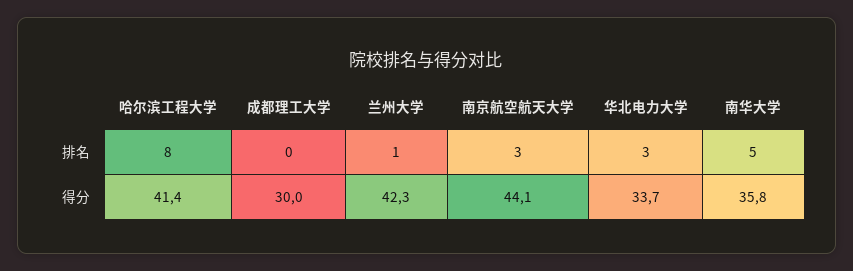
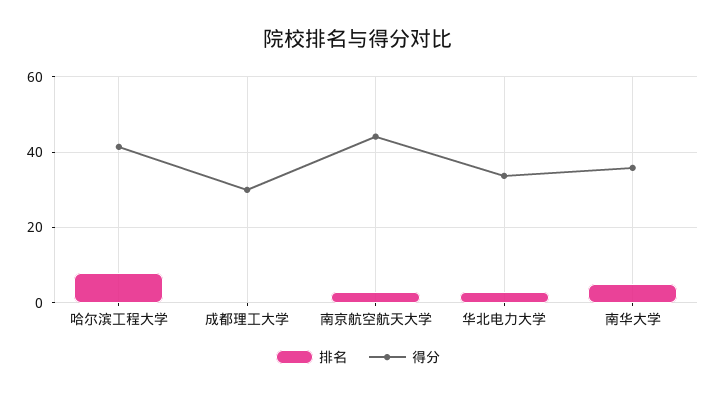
排名, 兰州大学: 1 -> none
得分, 兰州大学: 42.3 -> none

